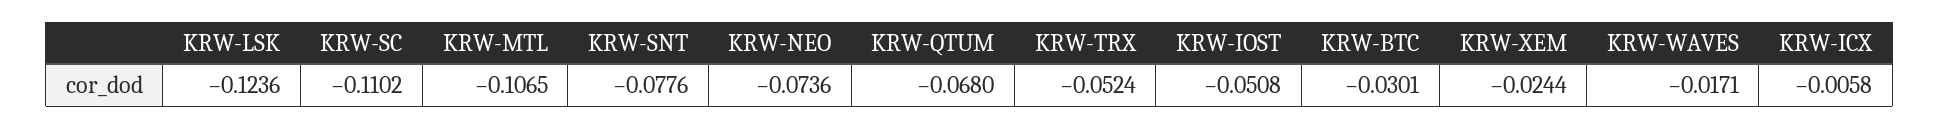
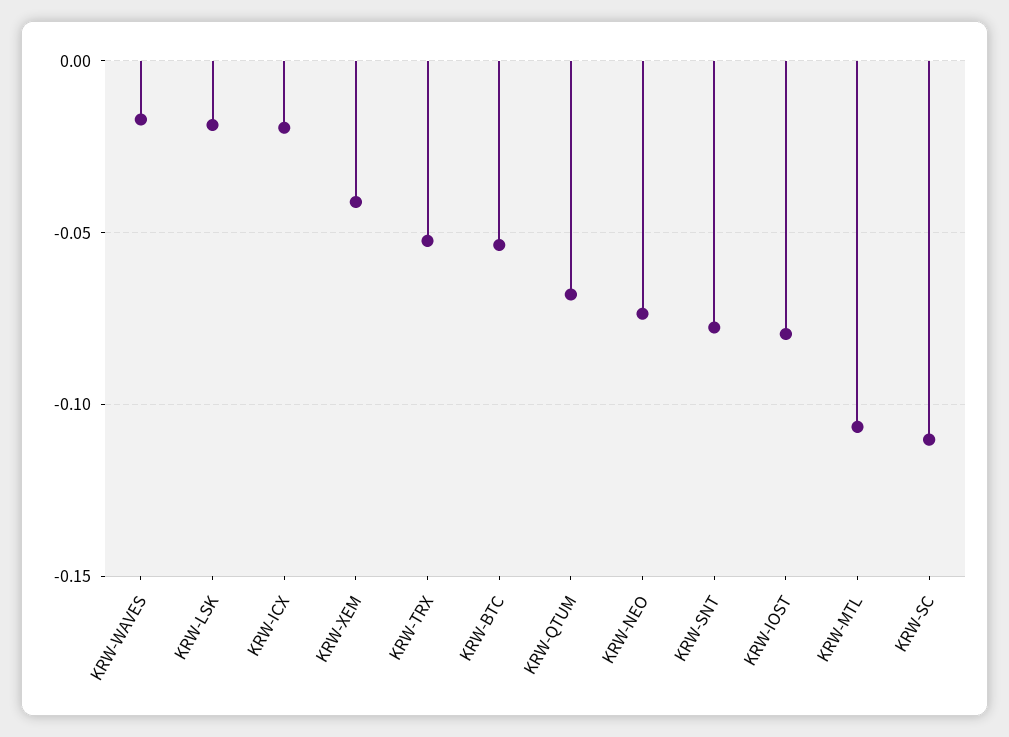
KRW-LSK: -0.1236 -> -0.02
KRW-IOST: -0.0508 -> -0.08
KRW-BTC: -0.0301 -> -0.055
KRW-XEM: -0.0244 -> -0.04
KRW-ICX: -0.0058 -> -0.02

